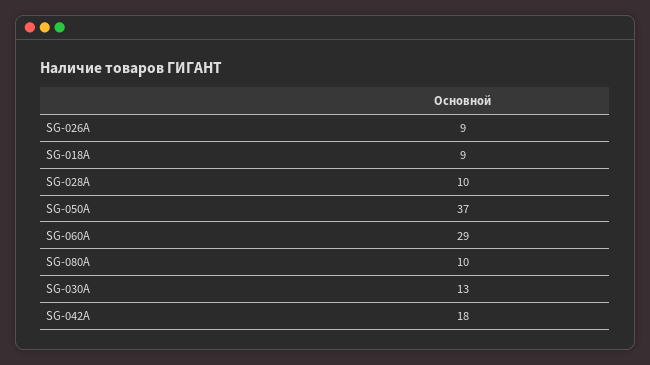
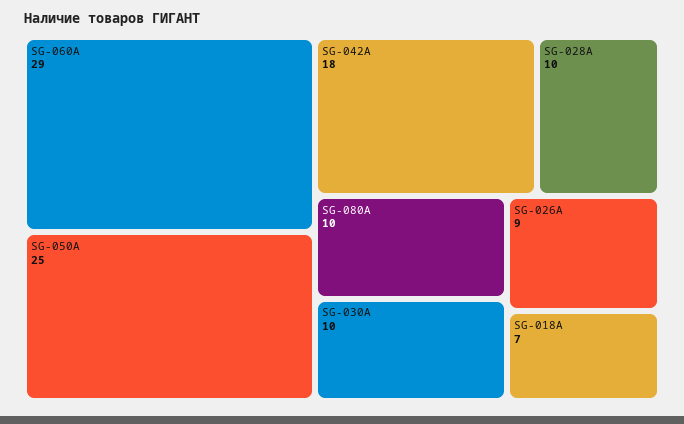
SG-018A: 9 -> 7
SG-050A: 37 -> 25
SG-030A: 13 -> 10

